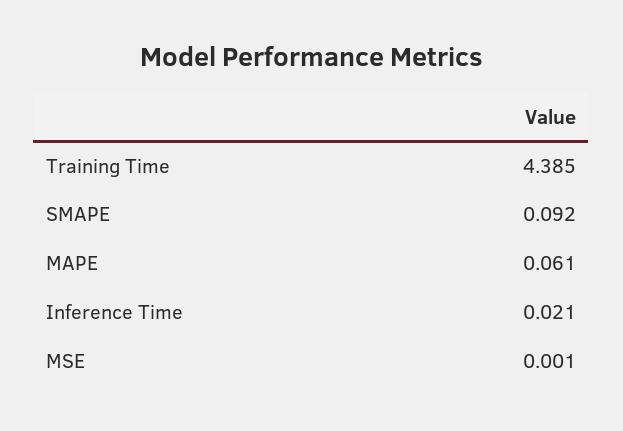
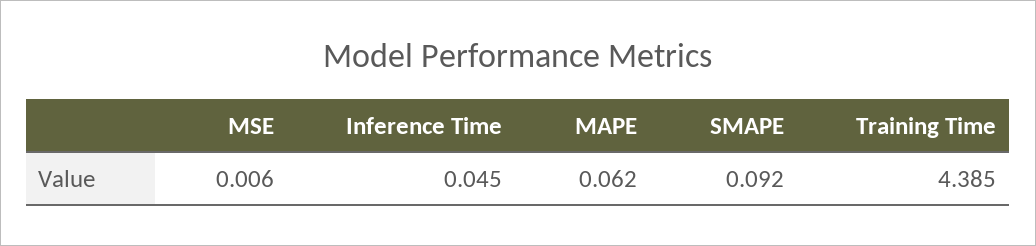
MAPE: 0.061 -> 0.062
Inference Time: 0.021 -> 0.045
MSE: 0.001 -> 0.006

